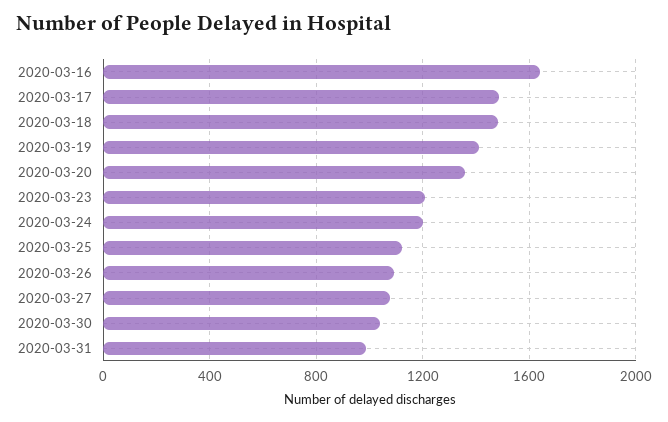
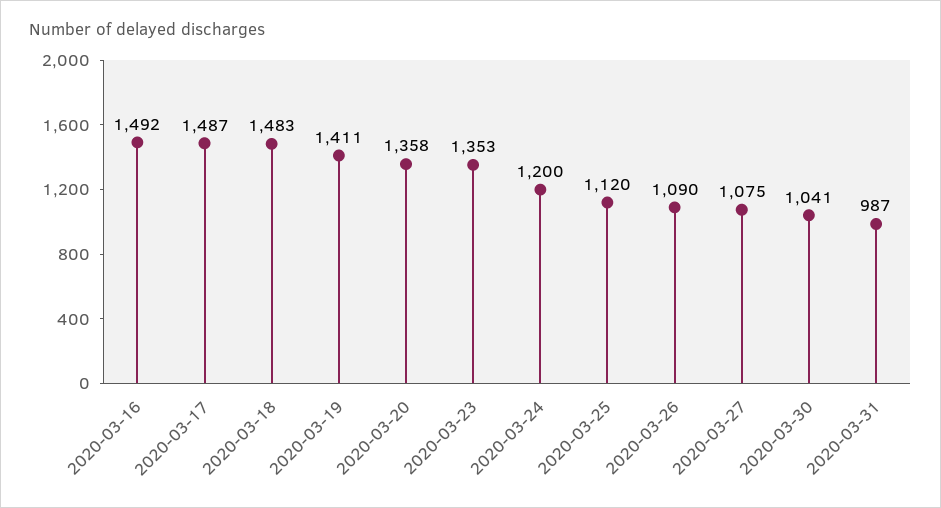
2020-03-16: 1650 -> 1492
2020-03-23: 1200 -> 1353

